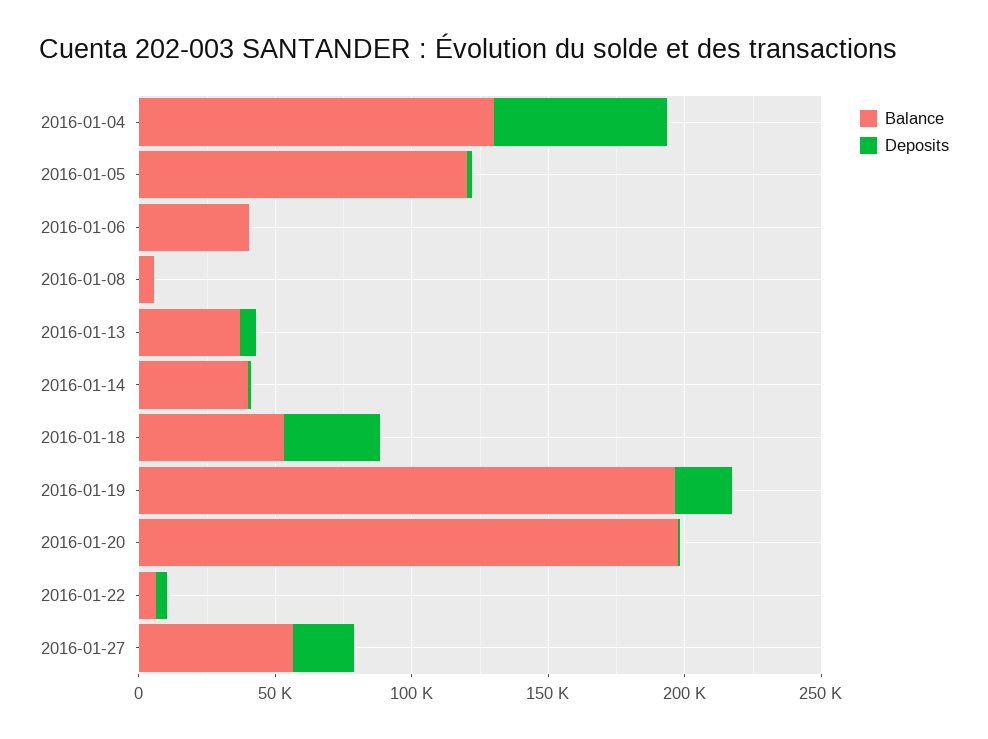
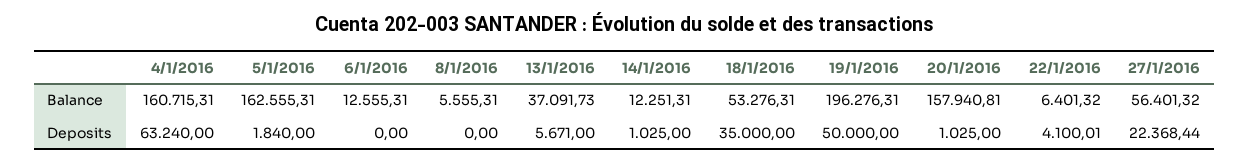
Balance, 2016-01-04: 130000 -> 160715.31
Balance, 2016-01-05: 120000 -> 162555.31
Balance, 2016-01-06: 40000 -> 12555.31
Balance, 2016-01-14: 40000 -> 12251.31
Deposits, 2016-01-19: 20000 -> 50000
Balance, 2016-01-20: 200000 -> 157940.81

